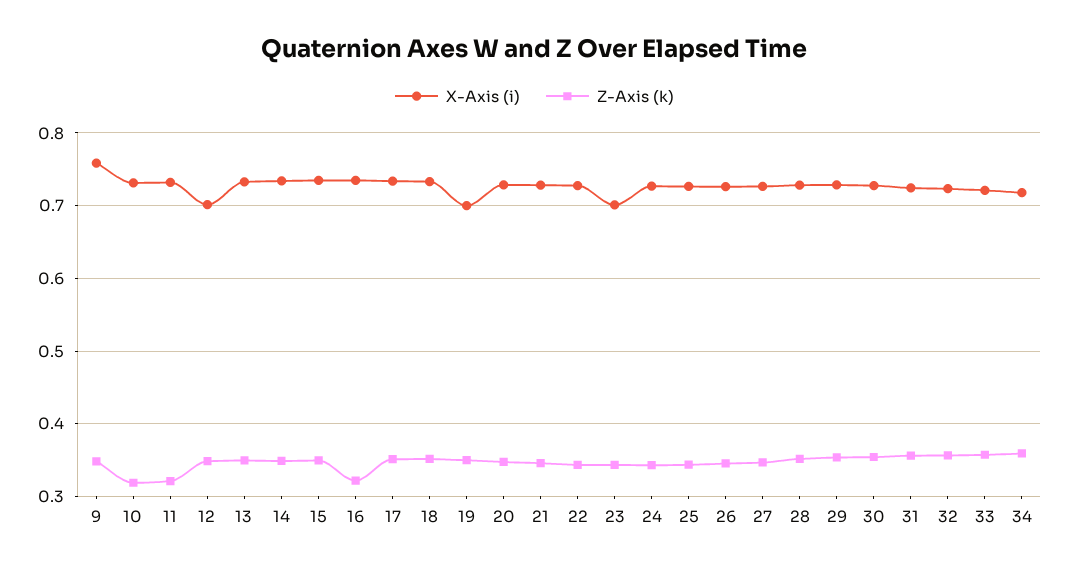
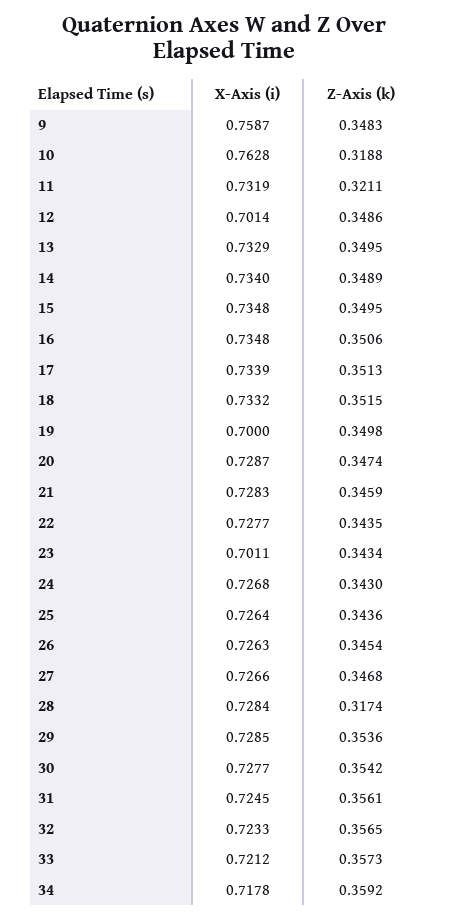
X-Axis (i), 10: 0.73 -> 0.7628
Z-Axis (k), 16: 0.32 -> 0.3506
Z-Axis (k), 28: 0.35 -> 0.3174

